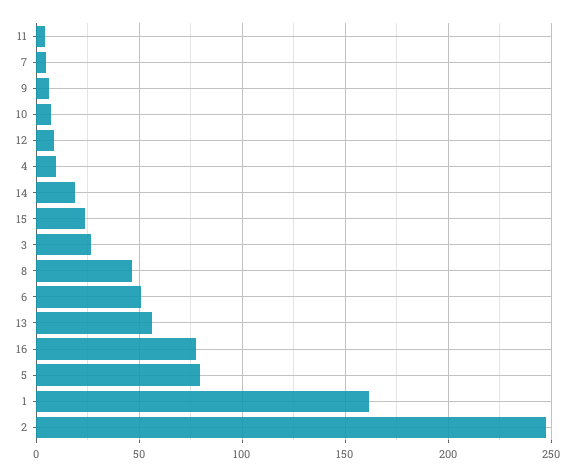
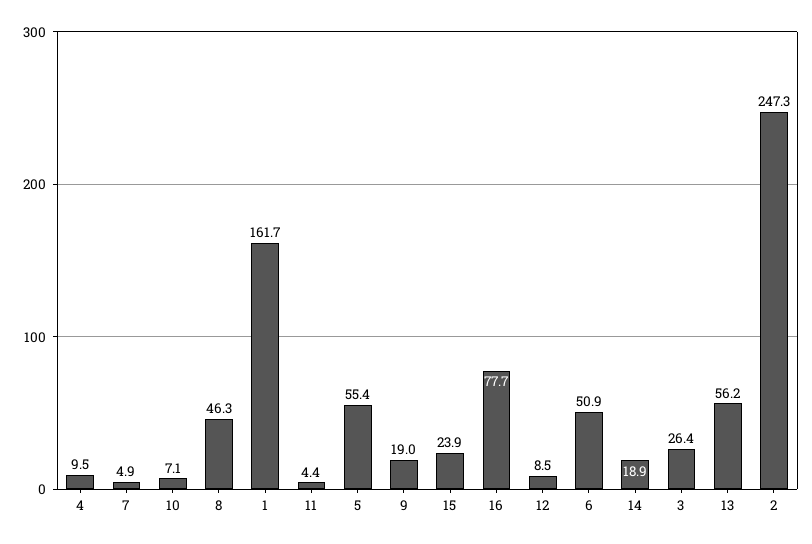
9: 5 -> 19
5: 80 -> 55.4

